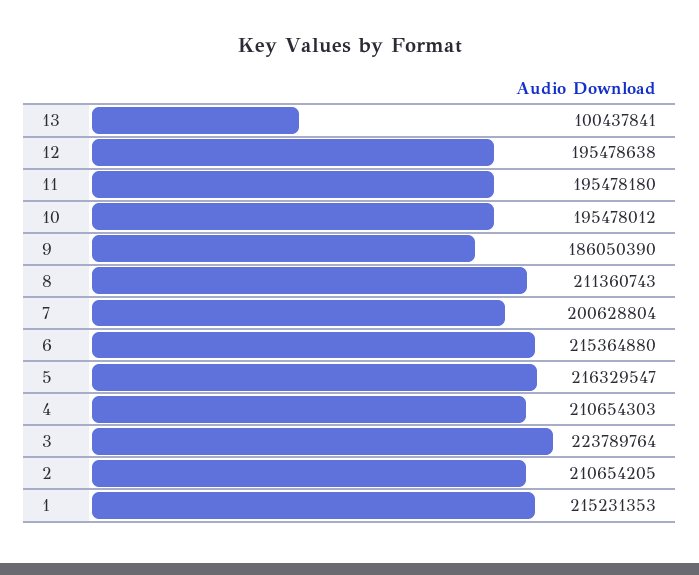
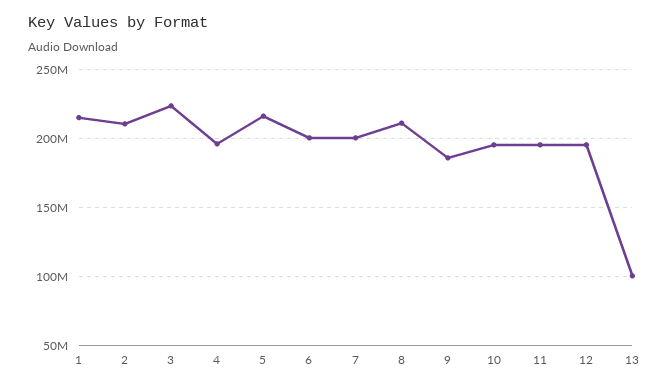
6: 215364880 -> 200000000
4: 210654303 -> 195000000

